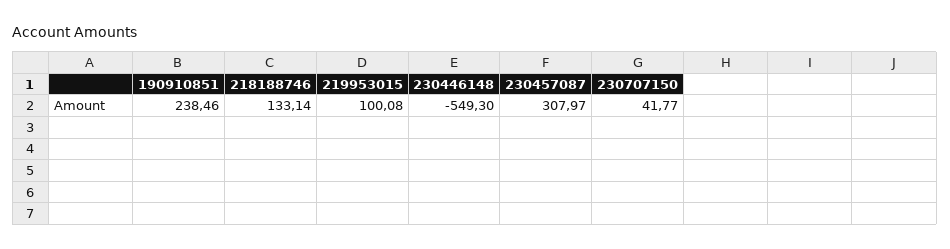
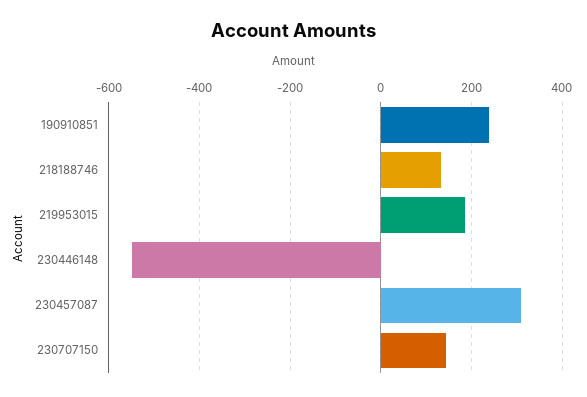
219953015: 100.08 -> 180
230707150: 41.77 -> 140

